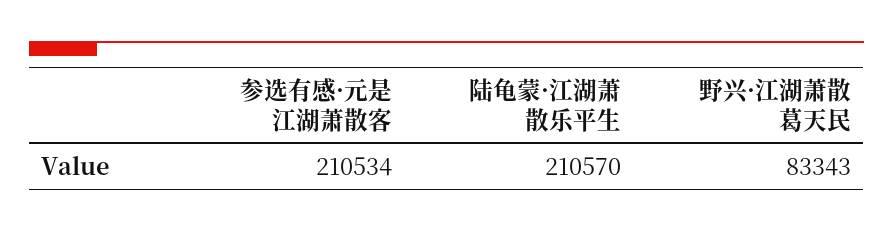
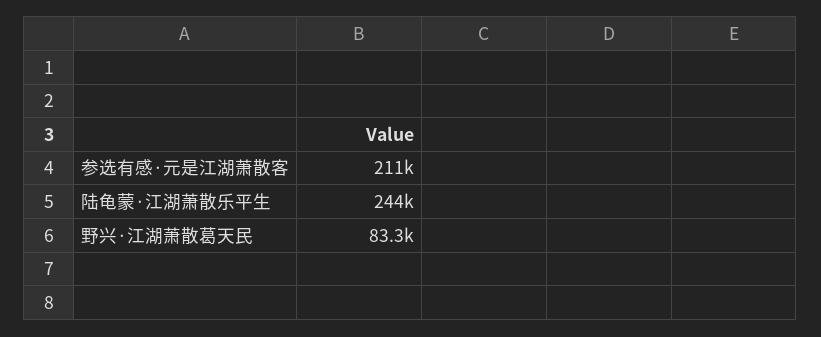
陆龟蒙·江湖萧散乐平生: 210570 -> 244000

